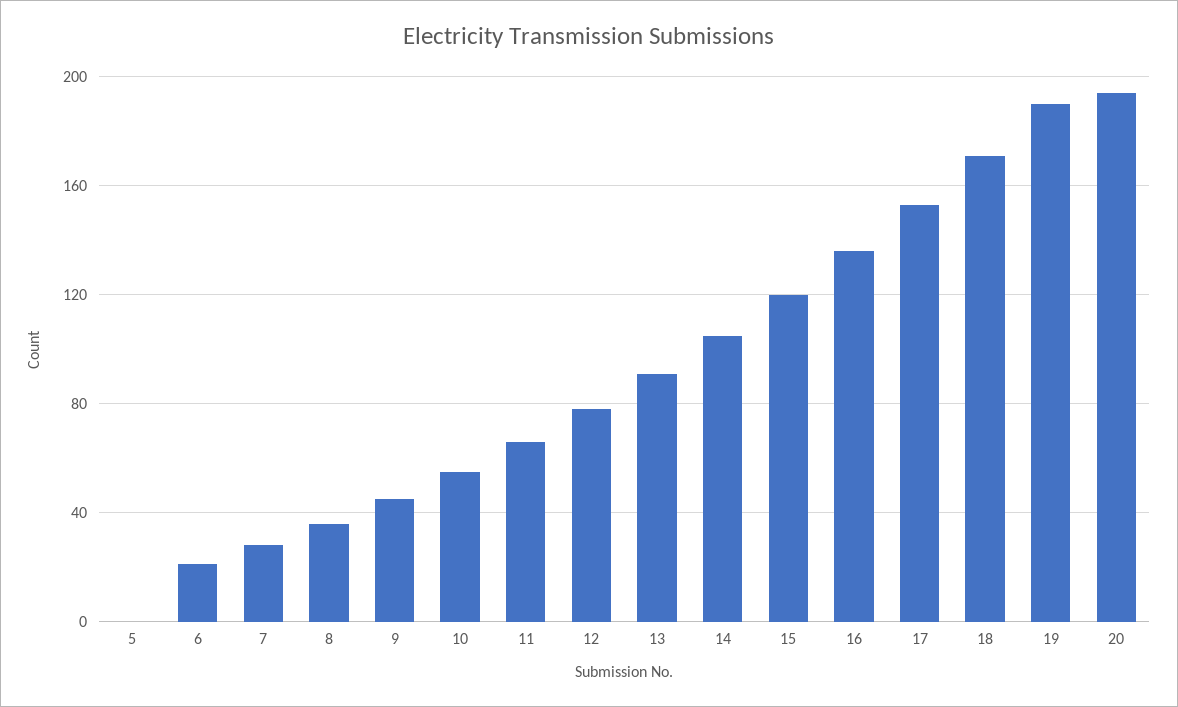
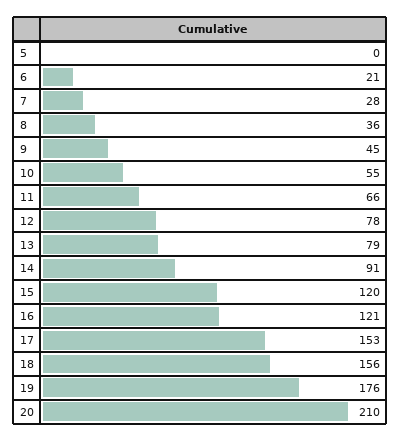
13: 90 -> 79
14: 105 -> 91
16: 135 -> 121
18: 170 -> 156
19: 190 -> 176
20: 195 -> 210

